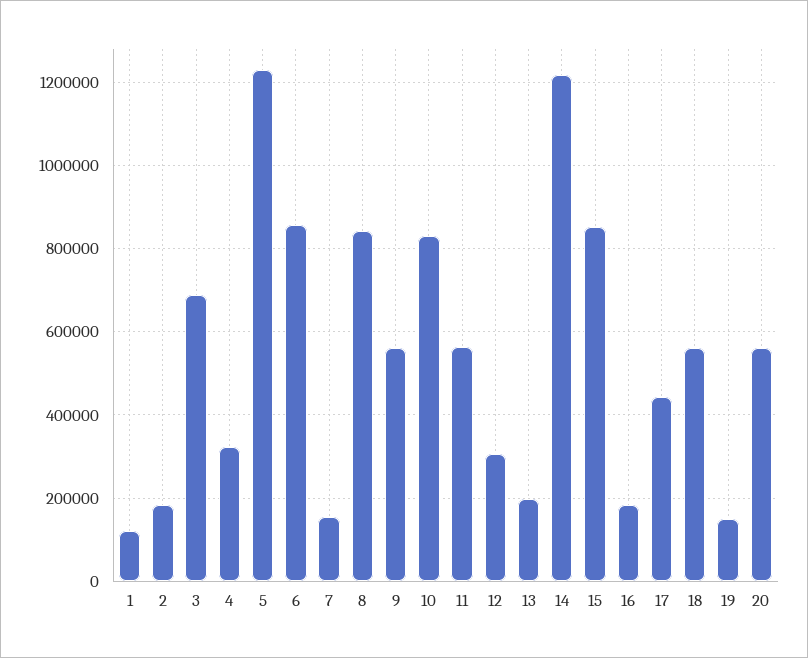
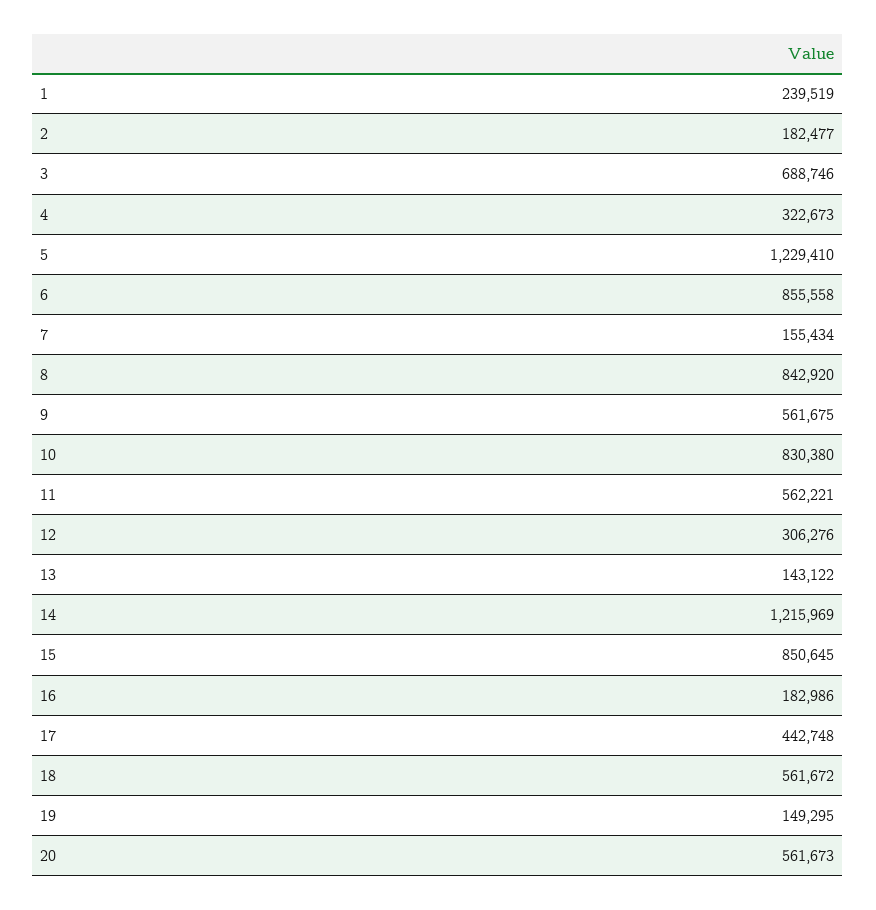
1: 120000 -> 239519
13: 200000 -> 143122

